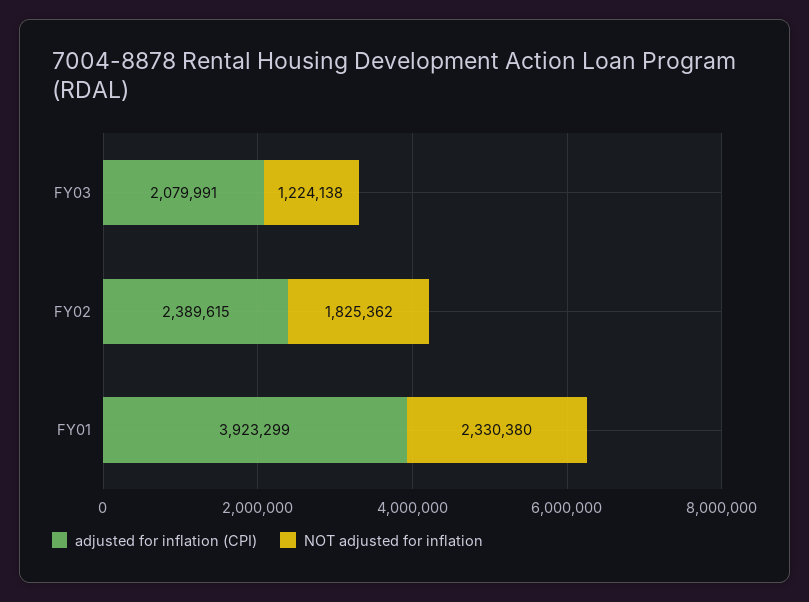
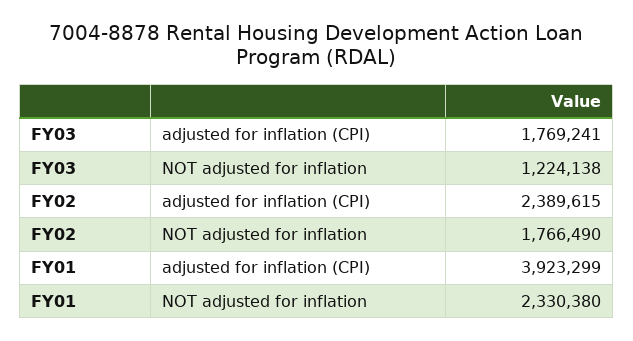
adjusted for inflation (CPI), FY03: 2079991 -> 1769241
NOT adjusted for inflation, FY02: 1825362 -> 1766490

